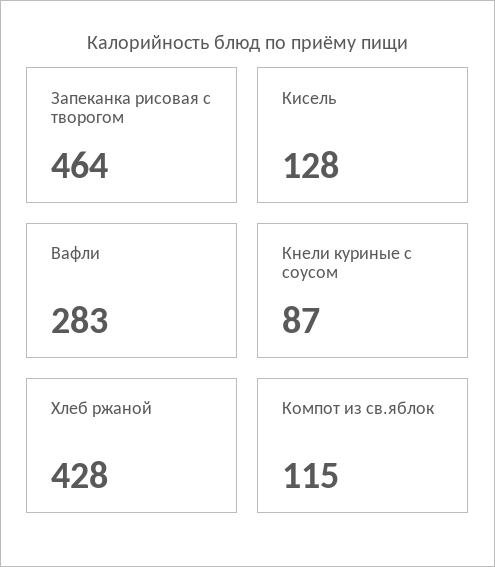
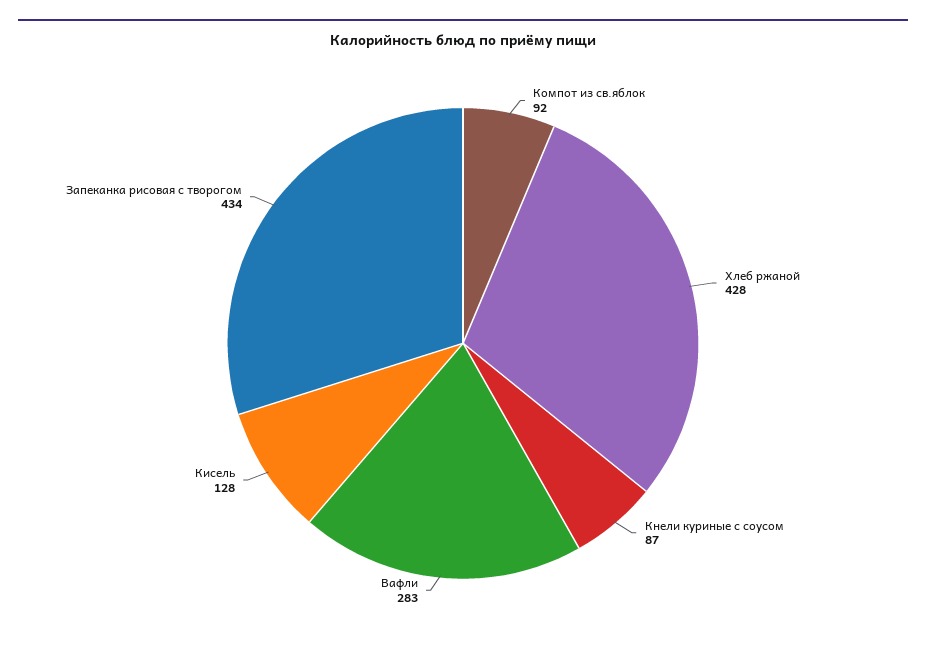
Запеканка рисовая с творогом: 464 -> 434
Компот из св.яблок: 115 -> 92

